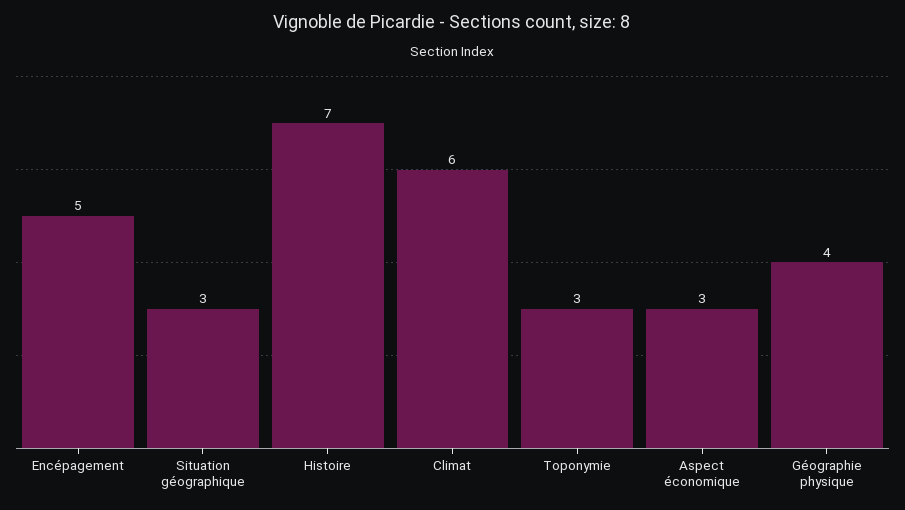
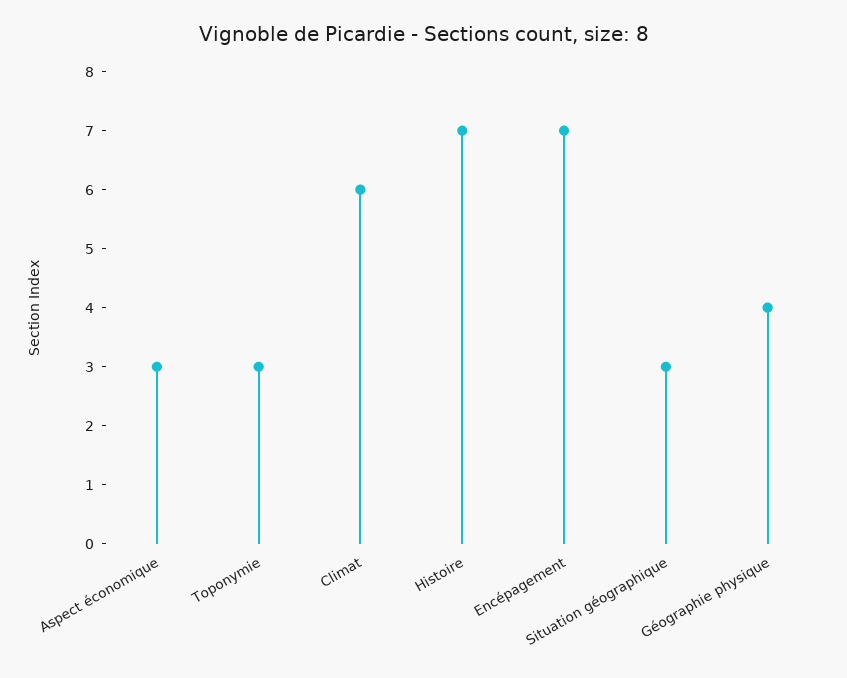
Encépagement: 5 -> 7

